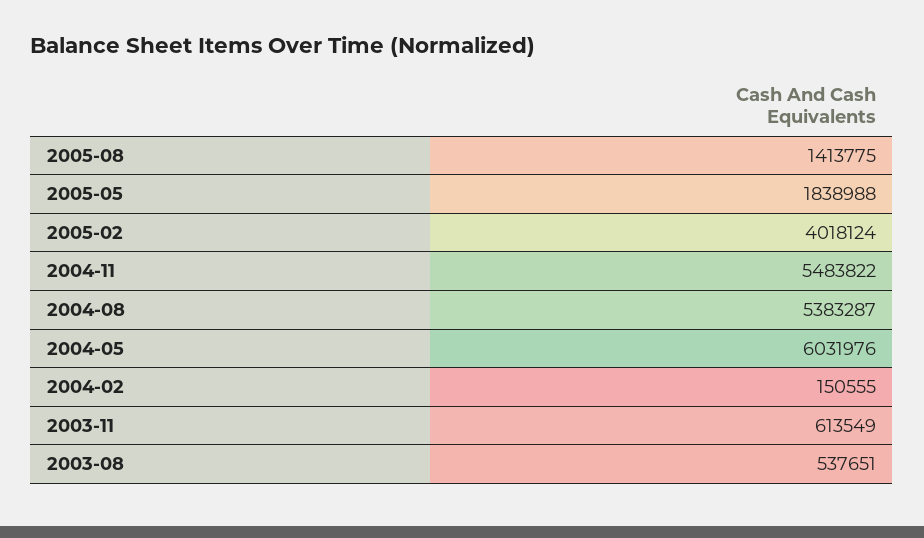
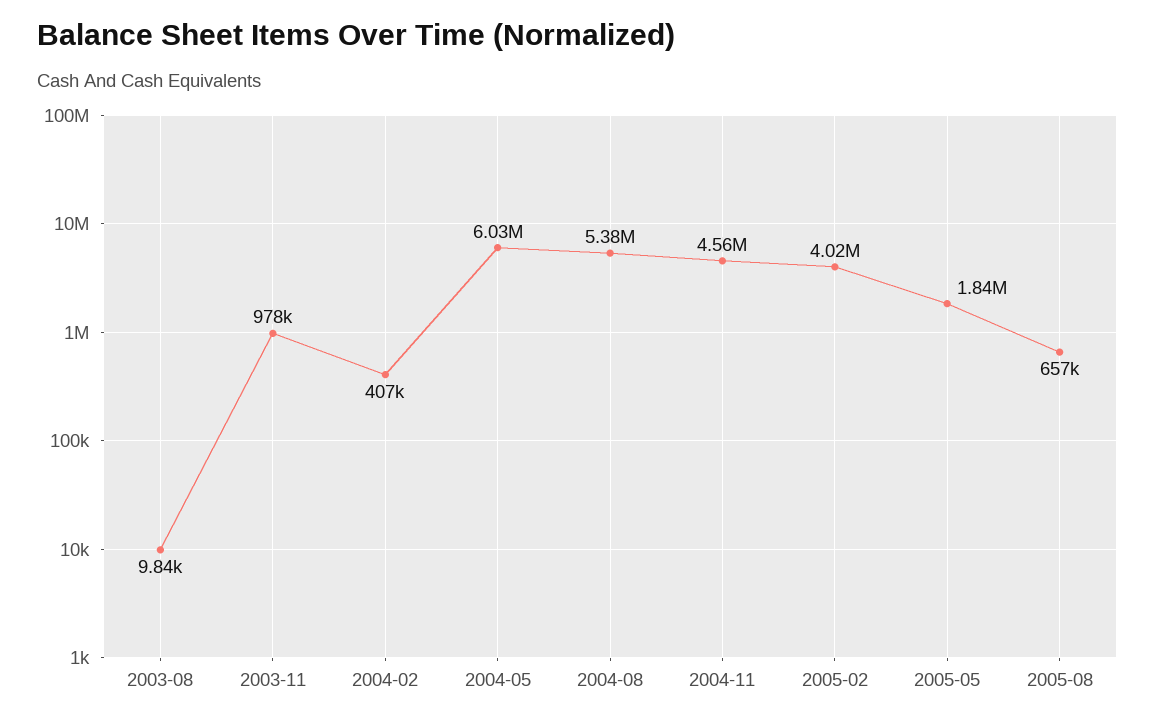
2005-08: 1413775 -> 657000
2004-11: 5483822 -> 4560000
2004-02: 150555 -> 407000
2003-11: 613549 -> 978000
2003-08: 537651 -> 9840

